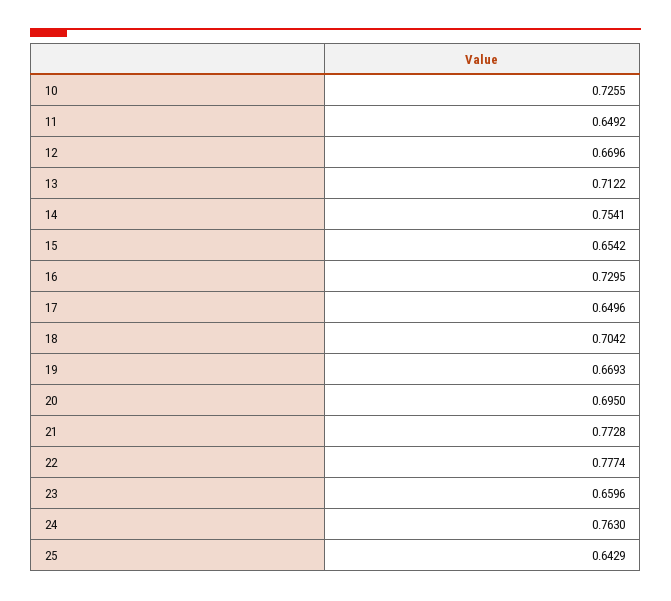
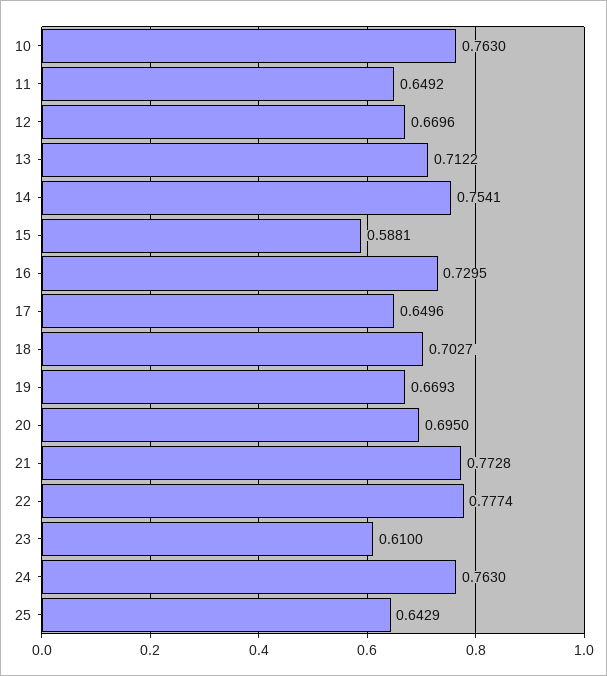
10: 0.7255 -> 0.763
15: 0.6542 -> 0.5881
18: 0.7042 -> 0.7027
23: 0.6596 -> 0.61

